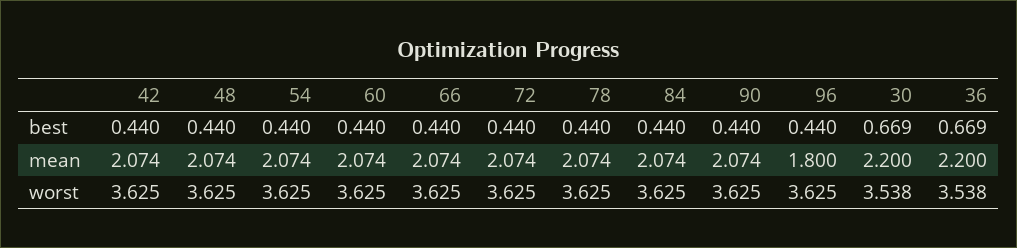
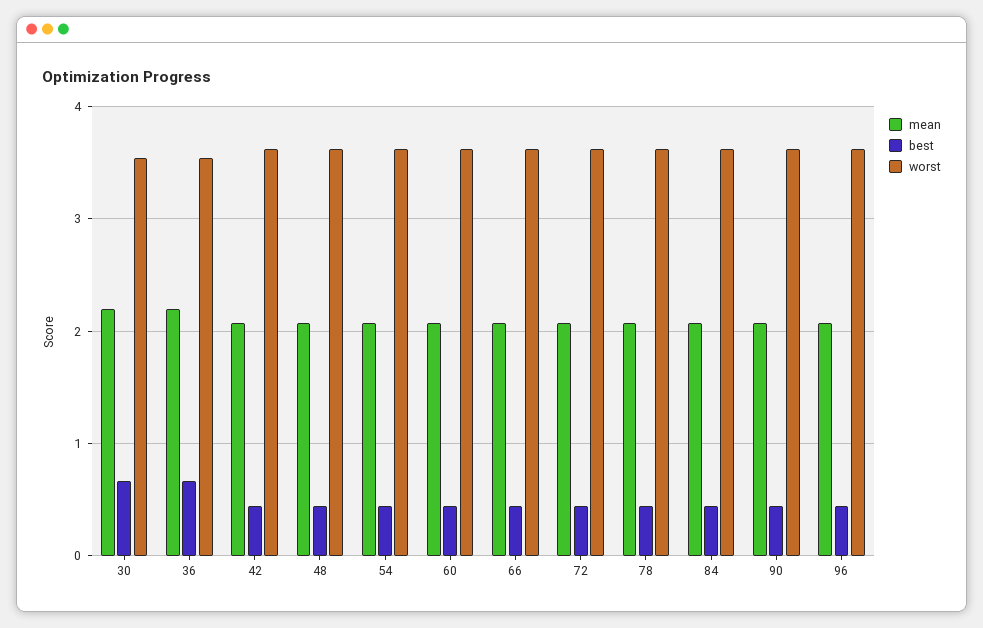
mean, 96: 1.8 -> 2.1

